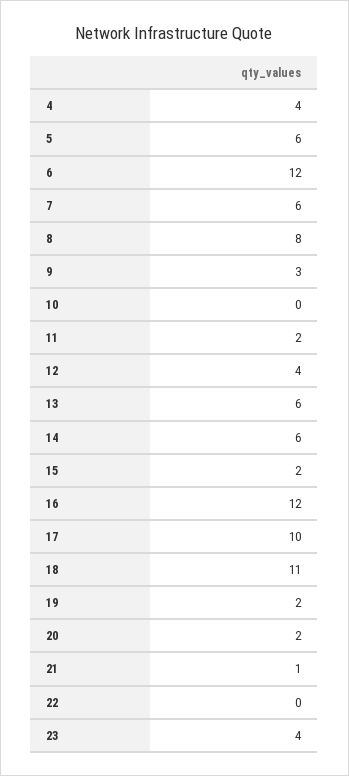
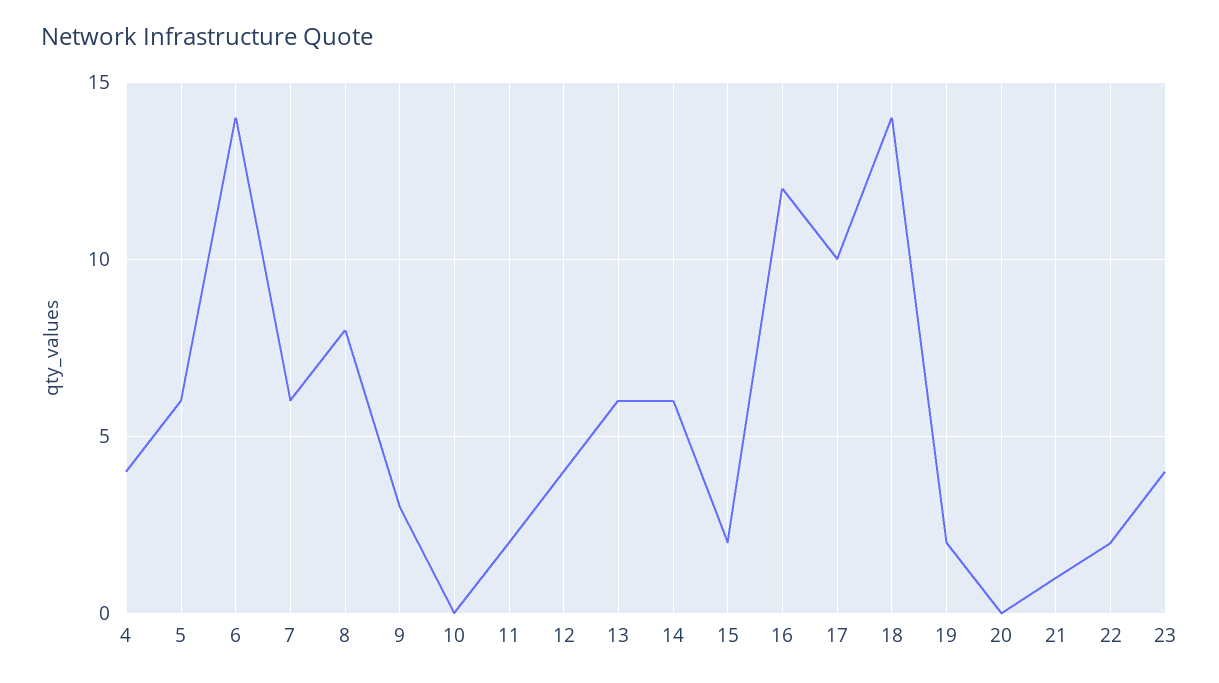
6: 12 -> 14
18: 11 -> 14
20: 2 -> 0
22: 0 -> 2

